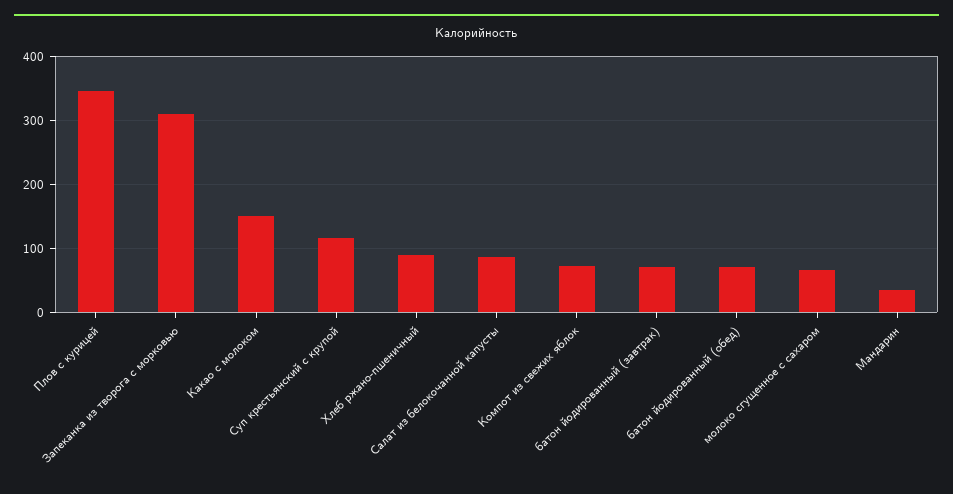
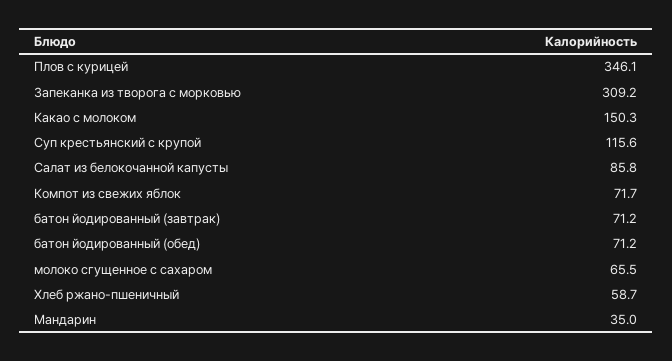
Хлеб ржано-пшеничный: 90 -> 58.7

